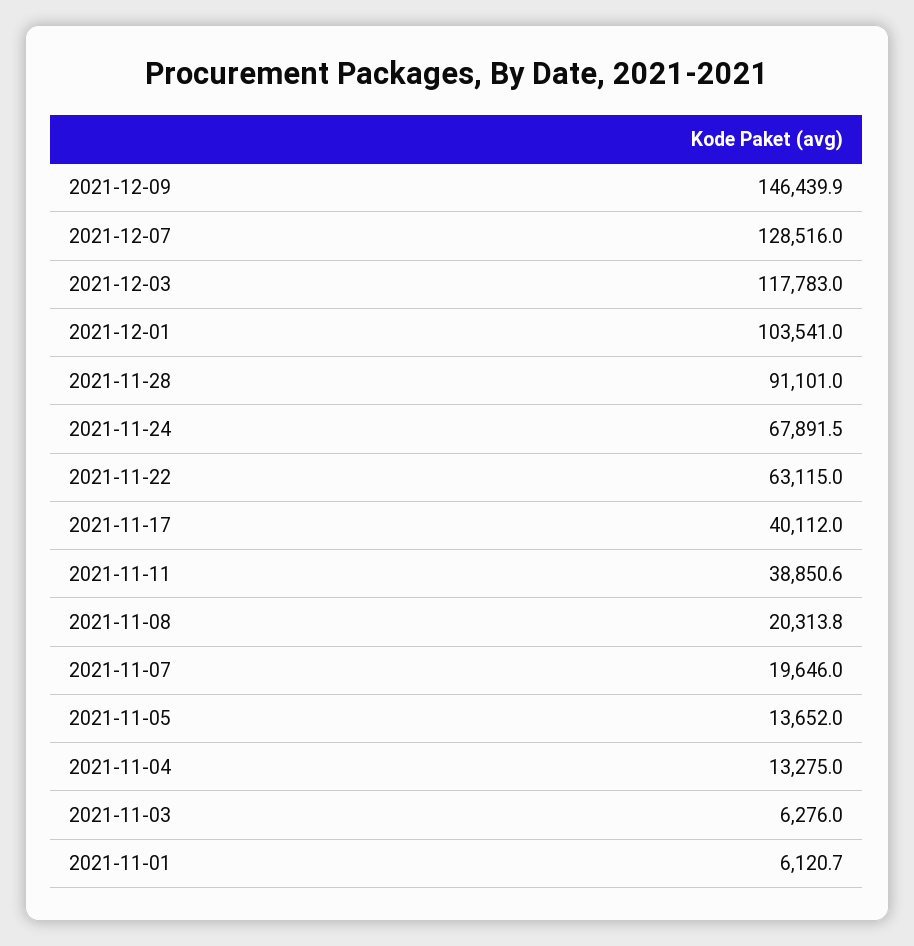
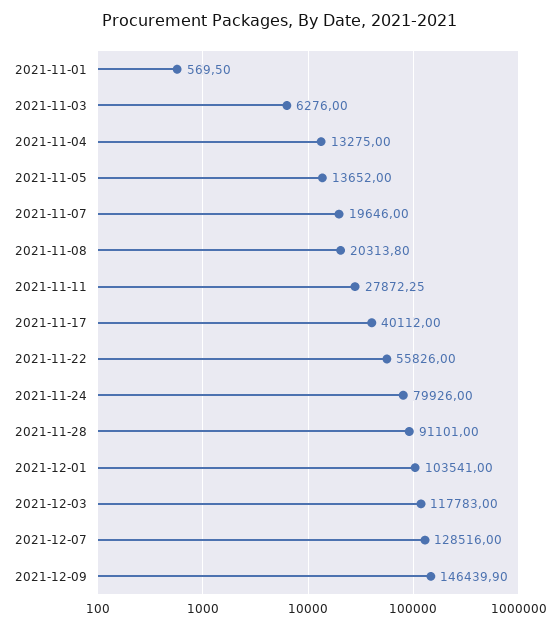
2021-11-24: 67891.5 -> 79926
2021-11-22: 63115 -> 55826
2021-11-11: 38850.6 -> 27872.25
2021-11-01: 6120.7 -> 569.5

